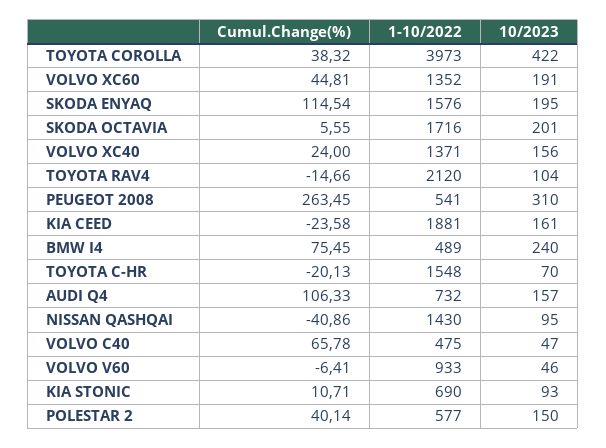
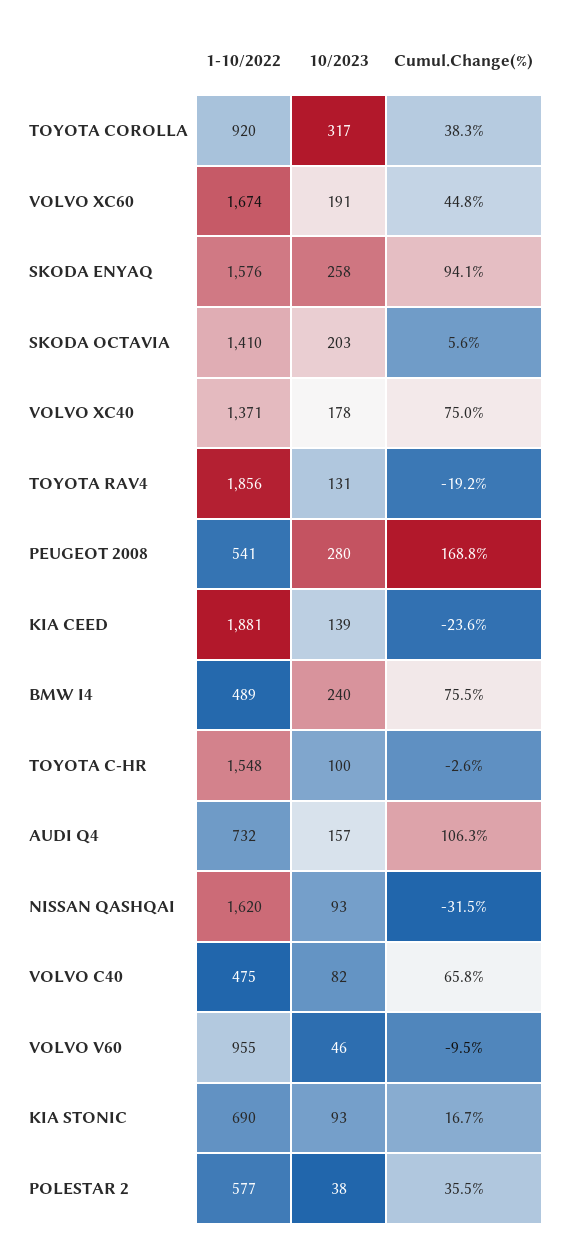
1-10/2022, TOYOTA COROLLA: 3973 -> 920
10/2023, TOYOTA COROLLA: 422 -> 317
1-10/2022, VOLVO XC60: 1352 -> 1674
Cumul.Change(%), SKODA ENYAQ: 114.54 -> 94.1
10/2023, SKODA ENYAQ: 195 -> 258
1-10/2022, SKODA OCTAVIA: 1716 -> 1410
10/2023, SKODA OCTAVIA: 201 -> 203
Cumul.Change(%), VOLVO XC40: 24 -> 75
10/2023, VOLVO XC40: 156 -> 178
Cumul.Change(%), TOYOTA RAV4: -14.66 -> -19.2
1-10/2022, TOYOTA RAV4: 2120 -> 1856
10/2023, TOYOTA RAV4: 104 -> 131
Cumul.Change(%), PEUGEOT 2008: 263.45 -> 168.8
10/2023, PEUGEOT 2008: 310 -> 280
10/2023, KIA CEED: 161 -> 139
Cumul.Change(%), TOYOTA C-HR: -20.13 -> -2.6
10/2023, TOYOTA C-HR: 70 -> 100
Cumul.Change(%), NISSAN QASHQAI: -40.86 -> -31.5
1-10/2022, NISSAN QASHQAI: 1430 -> 1620
10/2023, NISSAN QASHQAI: 95 -> 93
10/2023, VOLVO C40: 47 -> 82
Cumul.Change(%), VOLVO V60: -6.41 -> -9.5
1-10/2022, VOLVO V60: 933 -> 955
Cumul.Change(%), KIA STONIC: 10.71 -> 16.7
Cumul.Change(%), POLESTAR 2: 40.14 -> 35.5
10/2023, POLESTAR 2: 150 -> 38

